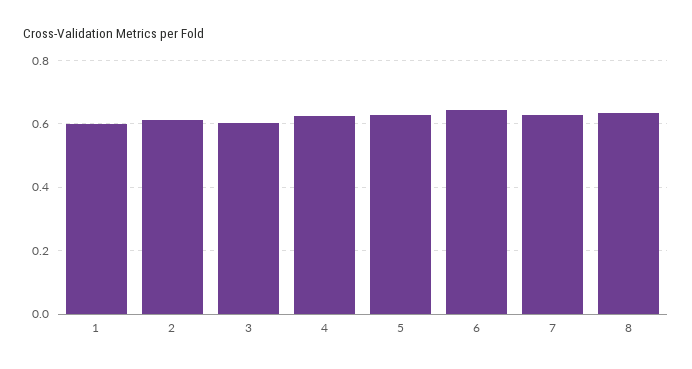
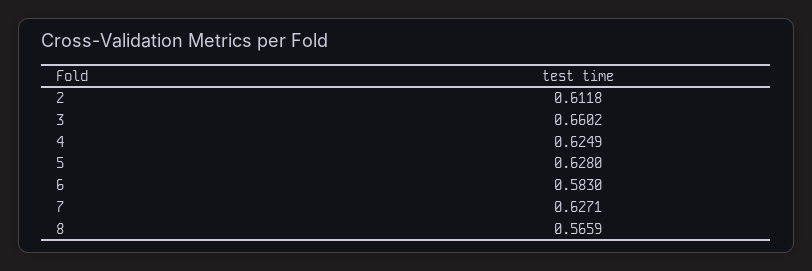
1: 0.6 -> none
3: 0.6 -> 0.6602
6: 0.64 -> 0.583
8: 0.64 -> 0.5659

